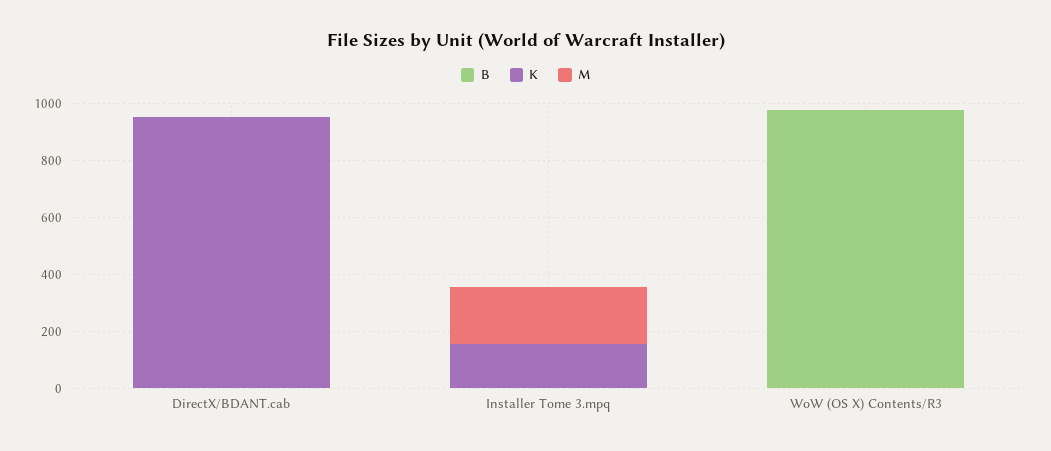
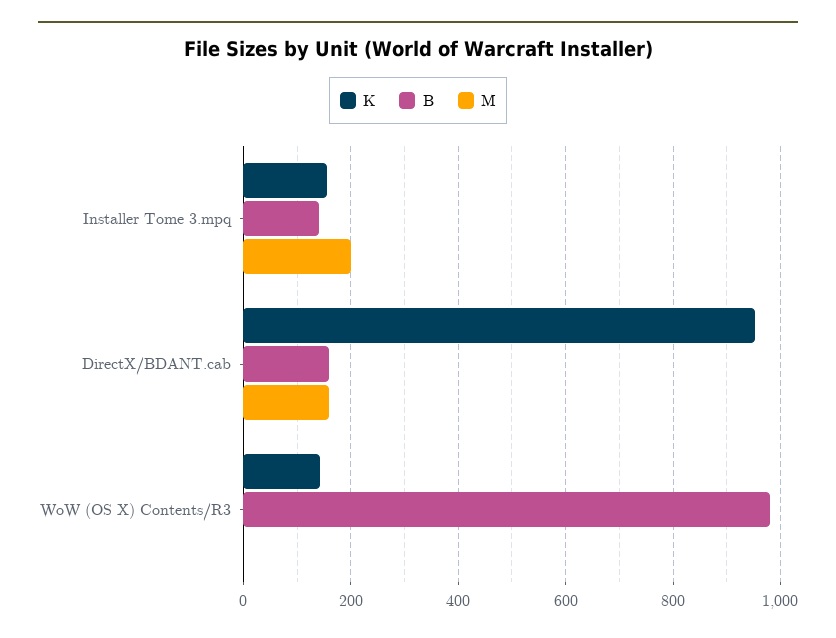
B, DirectX/BDANT.cab: 0 -> 160
M, DirectX/BDANT.cab: 0 -> 160
B, Installer Tome 3.mpq: 0 -> 140
K, WoW (OS X) Contents/R3: 0 -> 140

